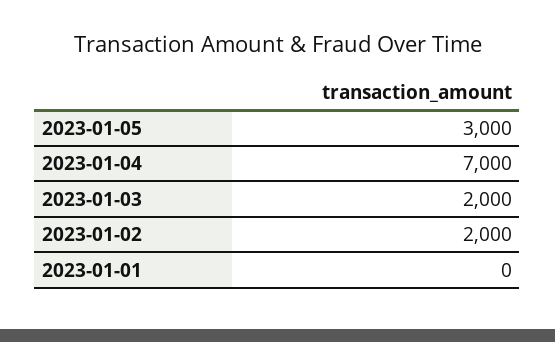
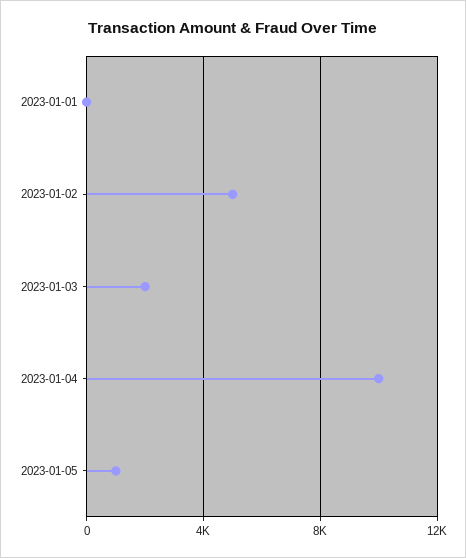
2023-01-05: 3000 -> 1000
2023-01-04: 7000 -> 10000
2023-01-02: 2000 -> 5000

